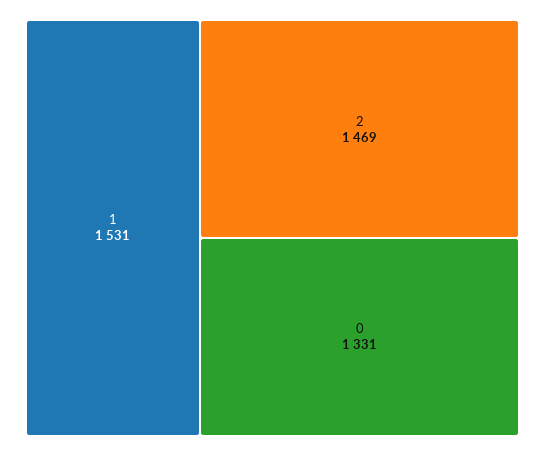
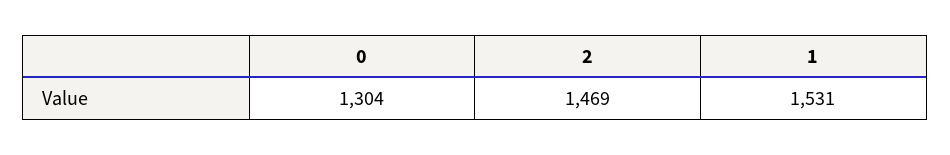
0: 1331 -> 1304

